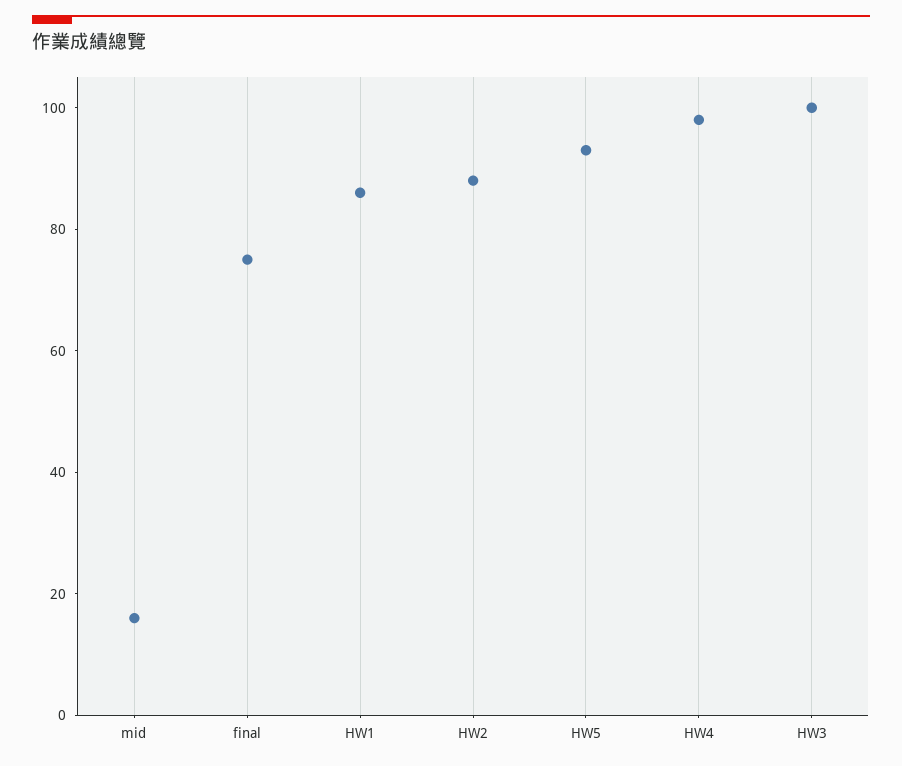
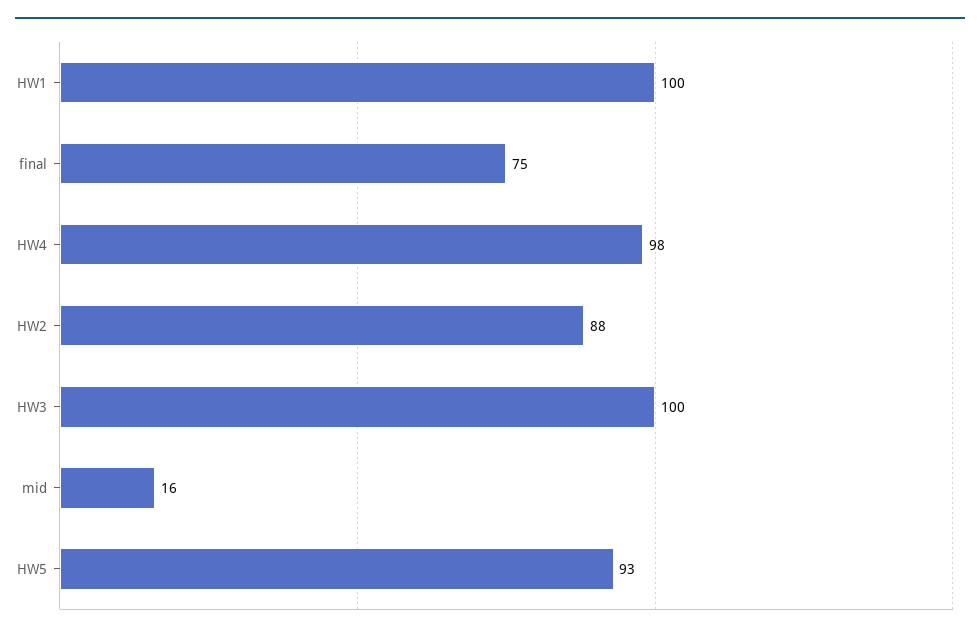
HW1: 85 -> 100

